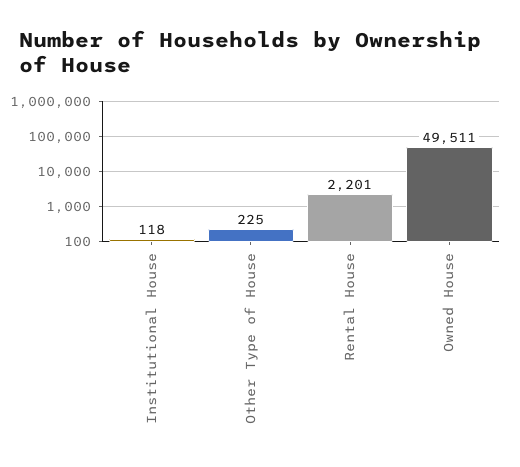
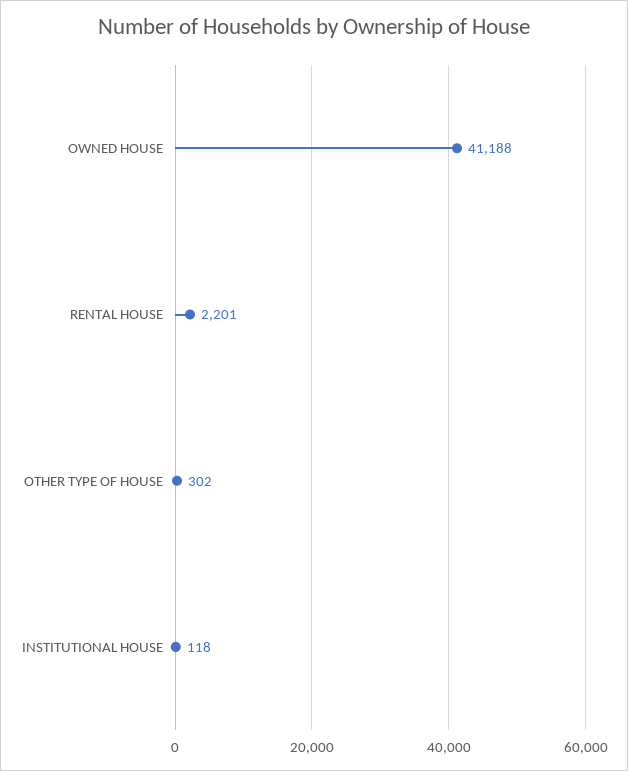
Other Type of House: 225 -> 302
Owned House: 49511 -> 41188

